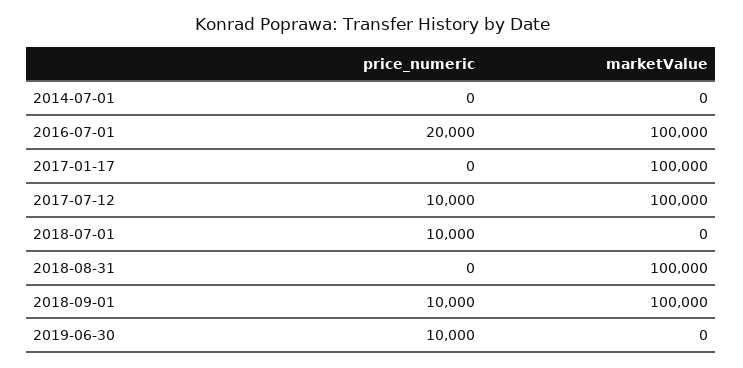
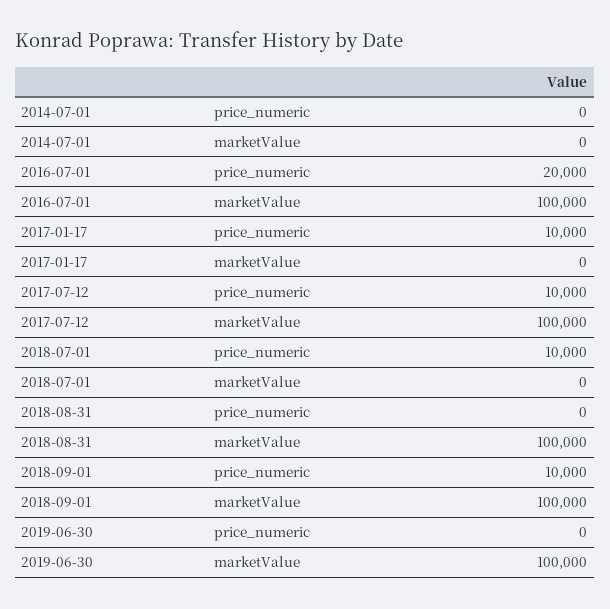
price_numeric, 2017-01-17: 0 -> 10000
marketValue, 2017-01-17: 100000 -> 0
price_numeric, 2019-06-30: 10000 -> 0
marketValue, 2019-06-30: 0 -> 100000

